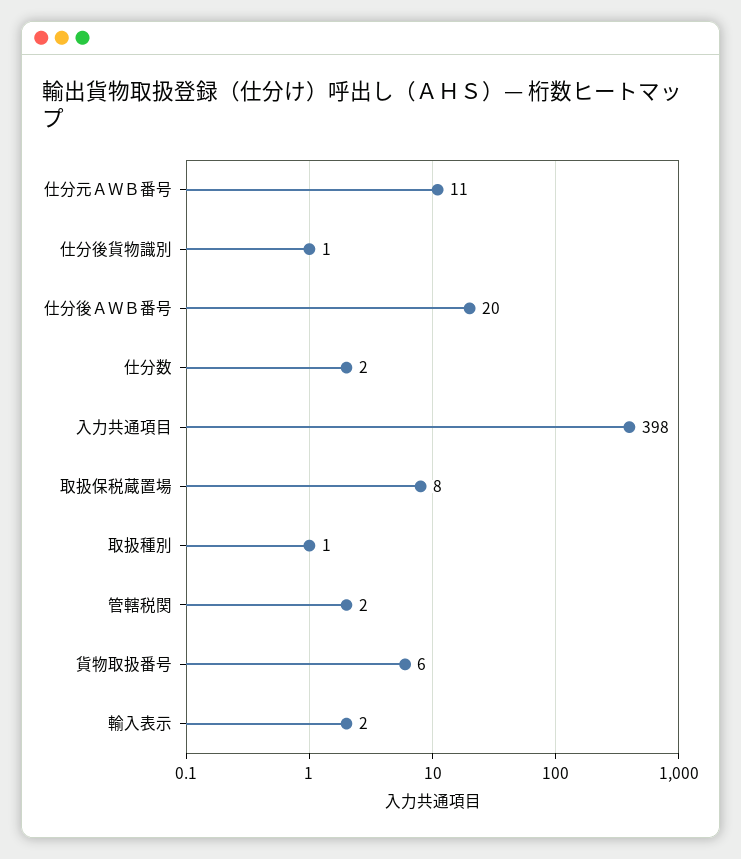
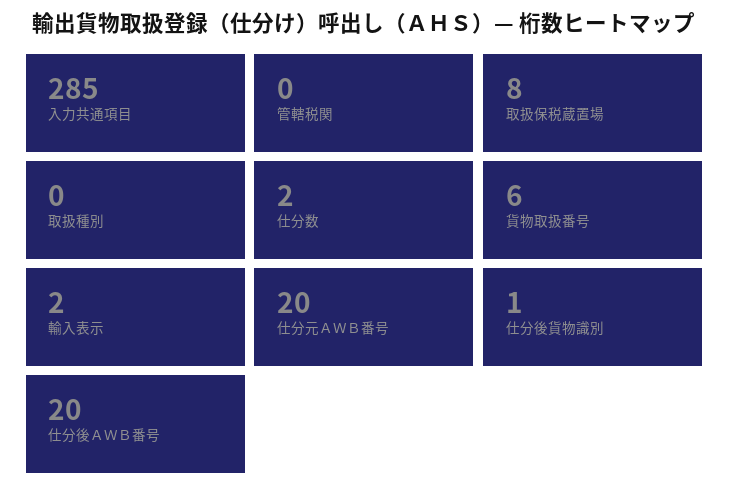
仕分元ＡＷＢ番号: 11 -> 20
入力共通項目: 398 -> 285
取扱種別: 1 -> 0
管轄税関: 2 -> 0

